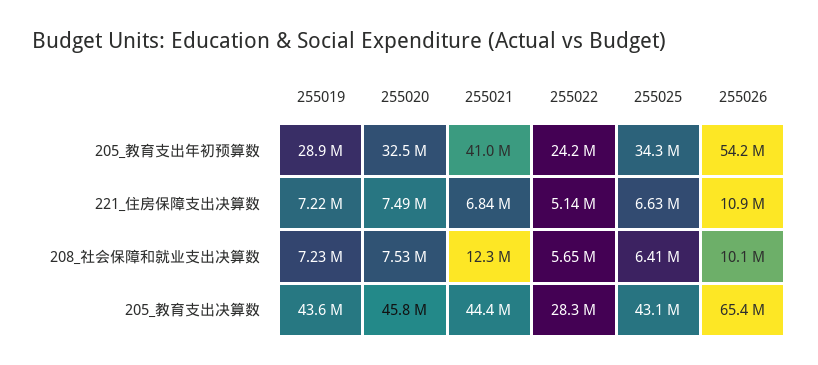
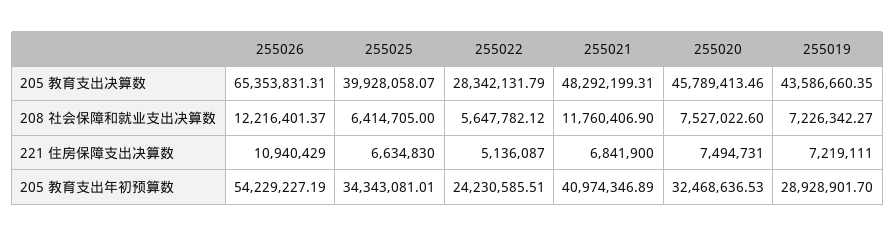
255021, 208_社会保障和就业支出决算数: 12300000 -> 11760406.9
255026, 208_社会保障和就业支出决算数: 10100000 -> 12216401.37
255021, 205_教育支出决算数: 44400000 -> 48292199.31
255025, 205_教育支出决算数: 43100000 -> 39928058.07

